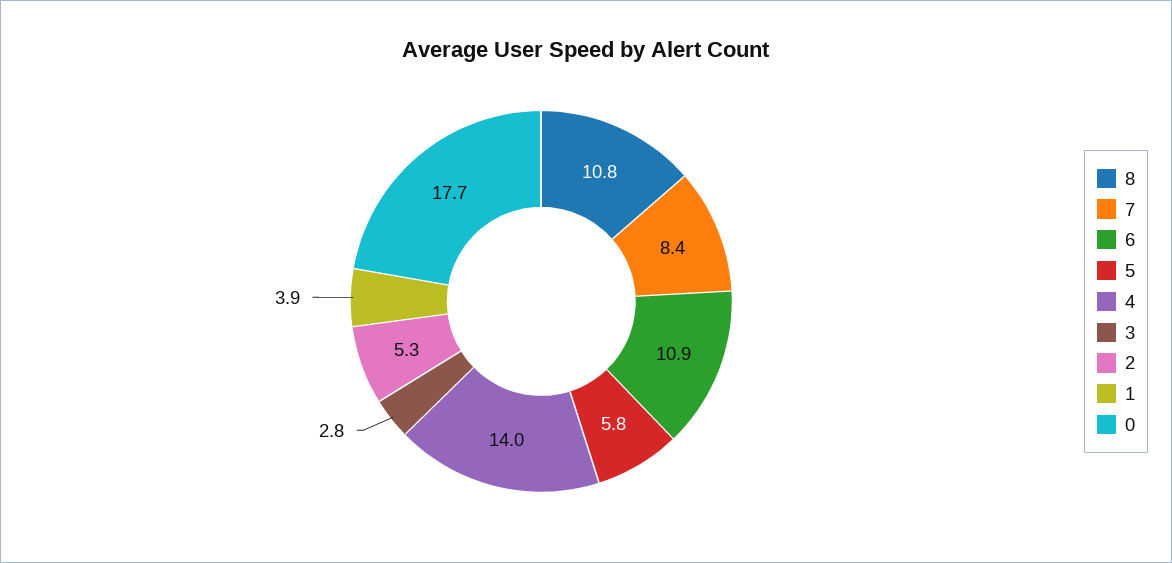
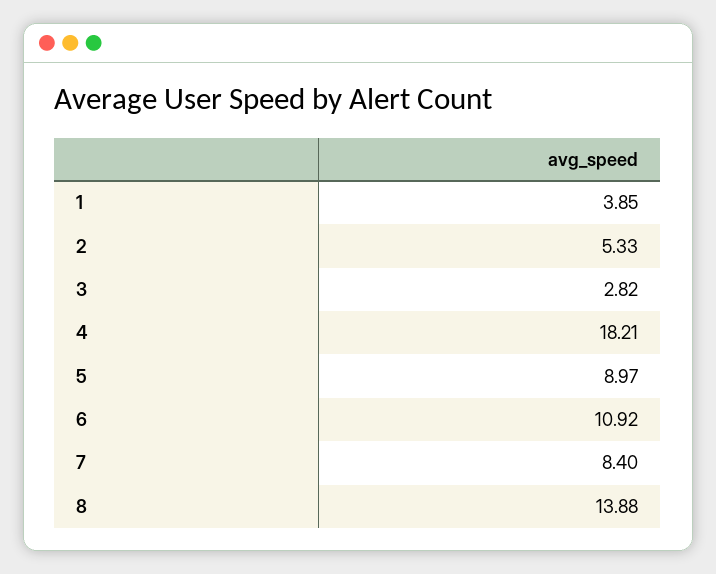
8: 10.8 -> 13.88
5: 5.8 -> 8.97
4: 14 -> 18.21
0: 17.7 -> none

